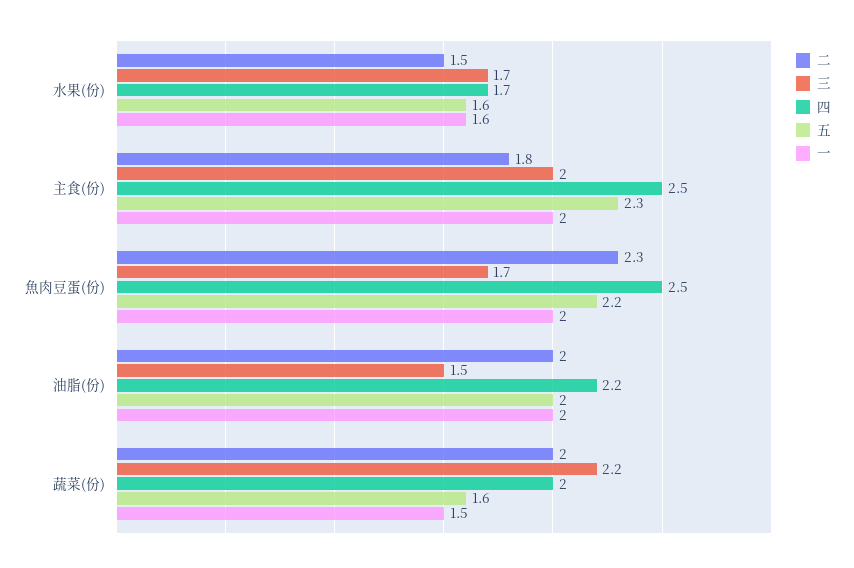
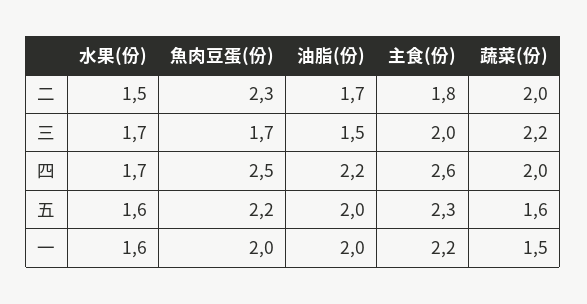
四, 主食(份): 2.5 -> 2.6
一, 主食(份): 2 -> 2.2
二, 油脂(份): 2 -> 1.7

